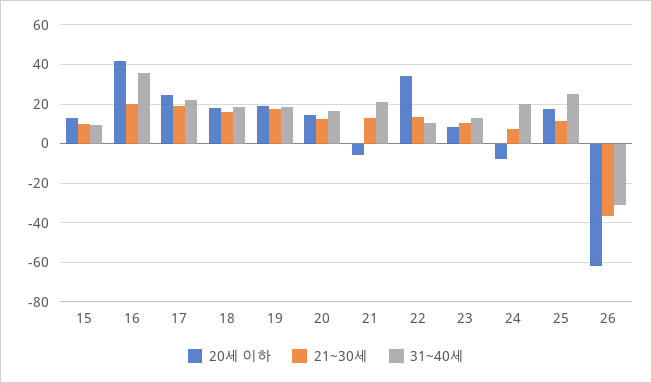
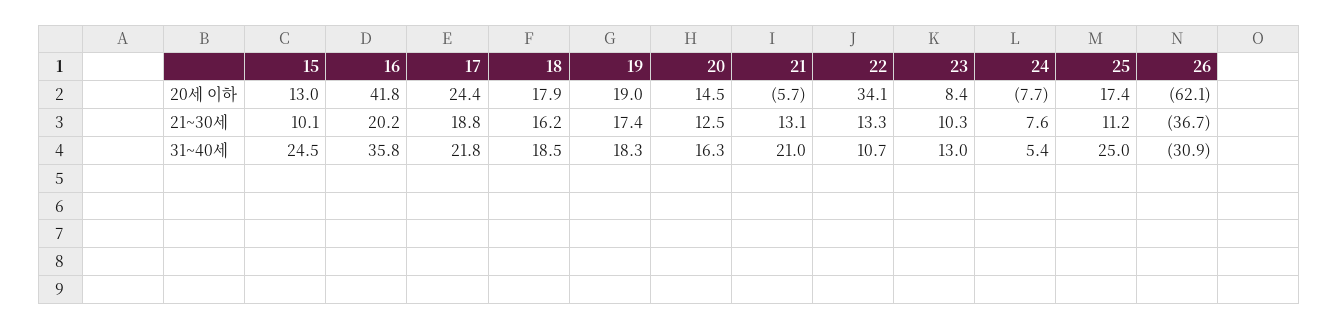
31~40세, 15: 10 -> 24.5
31~40세, 24: 20 -> 5.4

